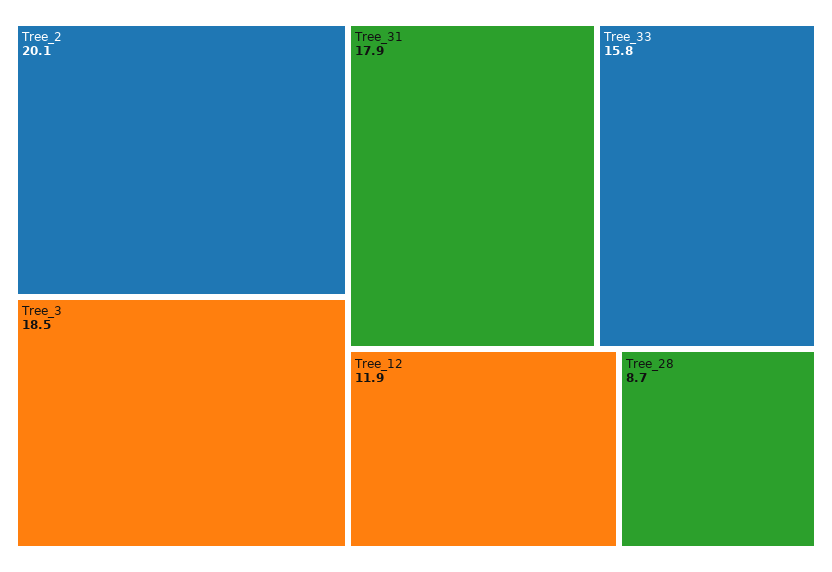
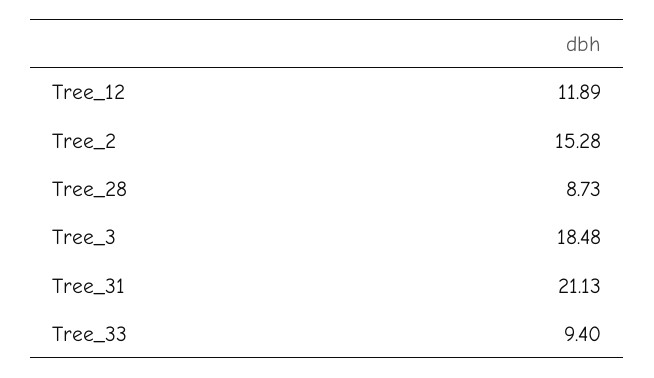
Tree_2: 20.1 -> 15.28
Tree_31: 17.9 -> 21.13
Tree_33: 15.8 -> 9.4

